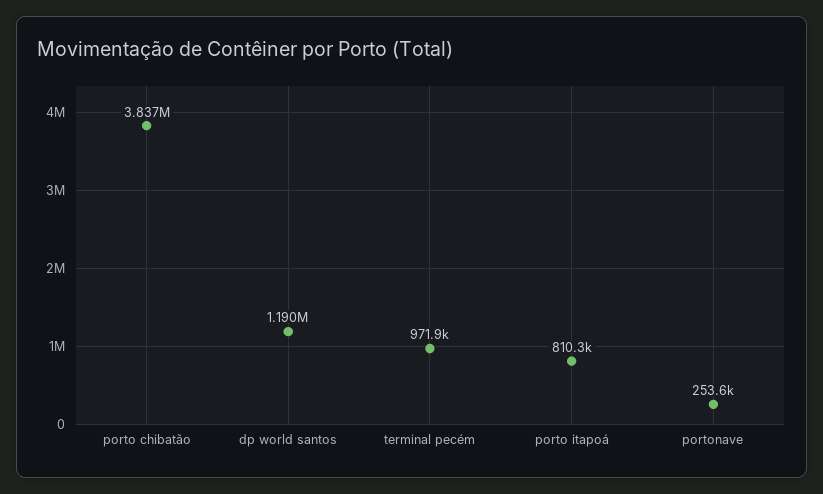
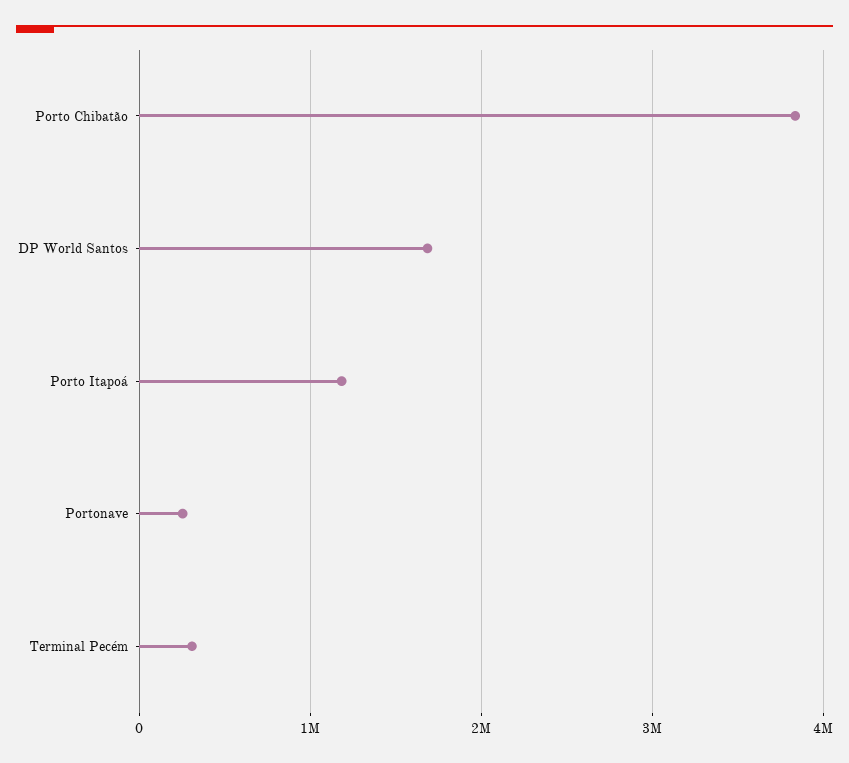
dp world santos: 1190000 -> 1700000
terminal pecém: 971900 -> 300000
porto itapoá: 810300 -> 1200000

